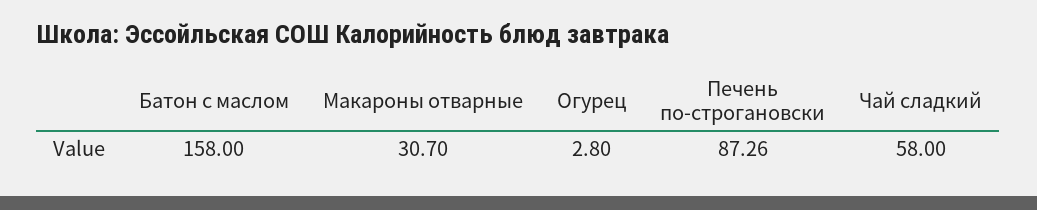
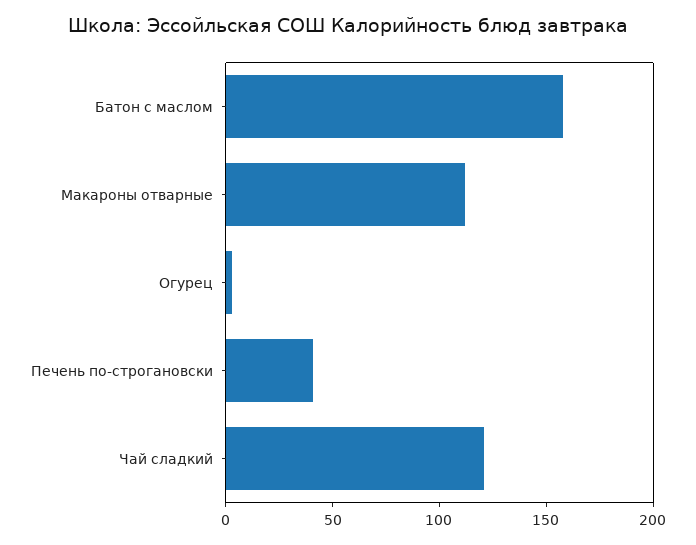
Макароны отварные: 30.7 -> 110
Печень по-строгановски: 87.26 -> 40
Чай сладкий: 58 -> 120

